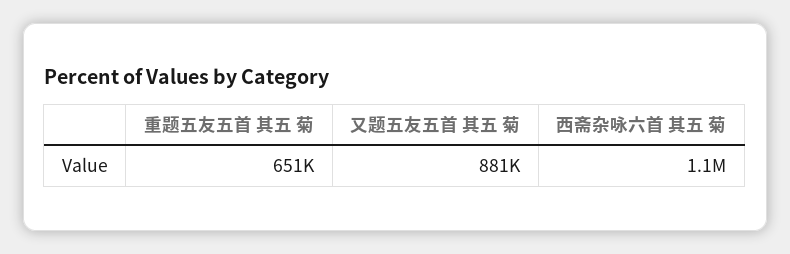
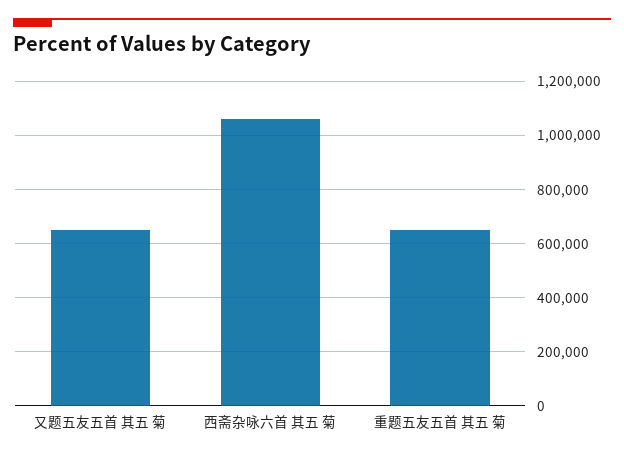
又题五友五首 其五 菊: 881000 -> 650000

